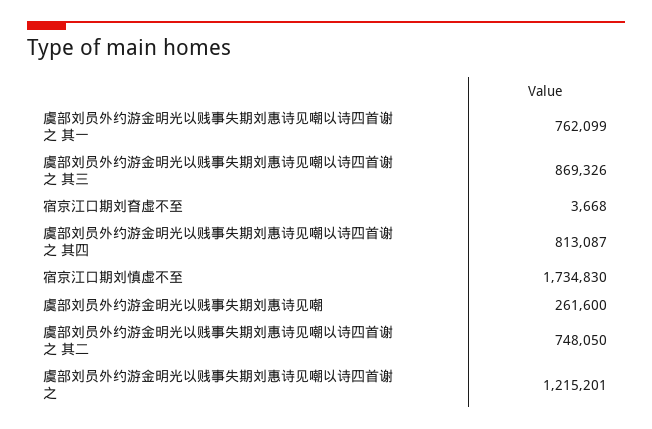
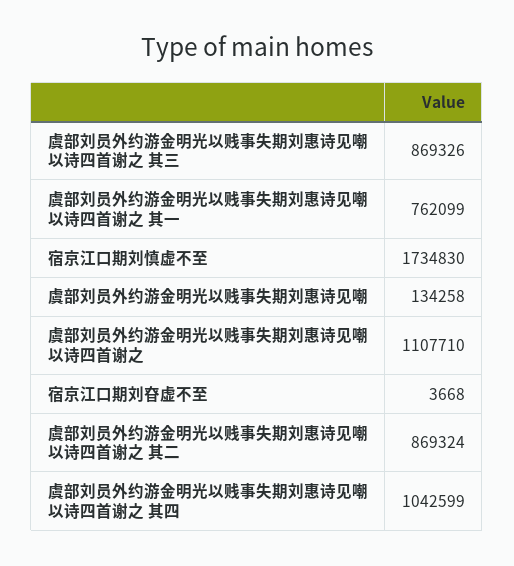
虞部刘员外约游金明光以贱事失期刘惠诗见嘲以诗四首谢之 其四: 813087 -> 1042599
虞部刘员外约游金明光以贱事失期刘惠诗见嘲: 261600 -> 134258
虞部刘员外约游金明光以贱事失期刘惠诗见嘲以诗四首谢之 其二: 748050 -> 869324
虞部刘员外约游金明光以贱事失期刘惠诗见嘲以诗四首谢之: 1215201 -> 1107710

